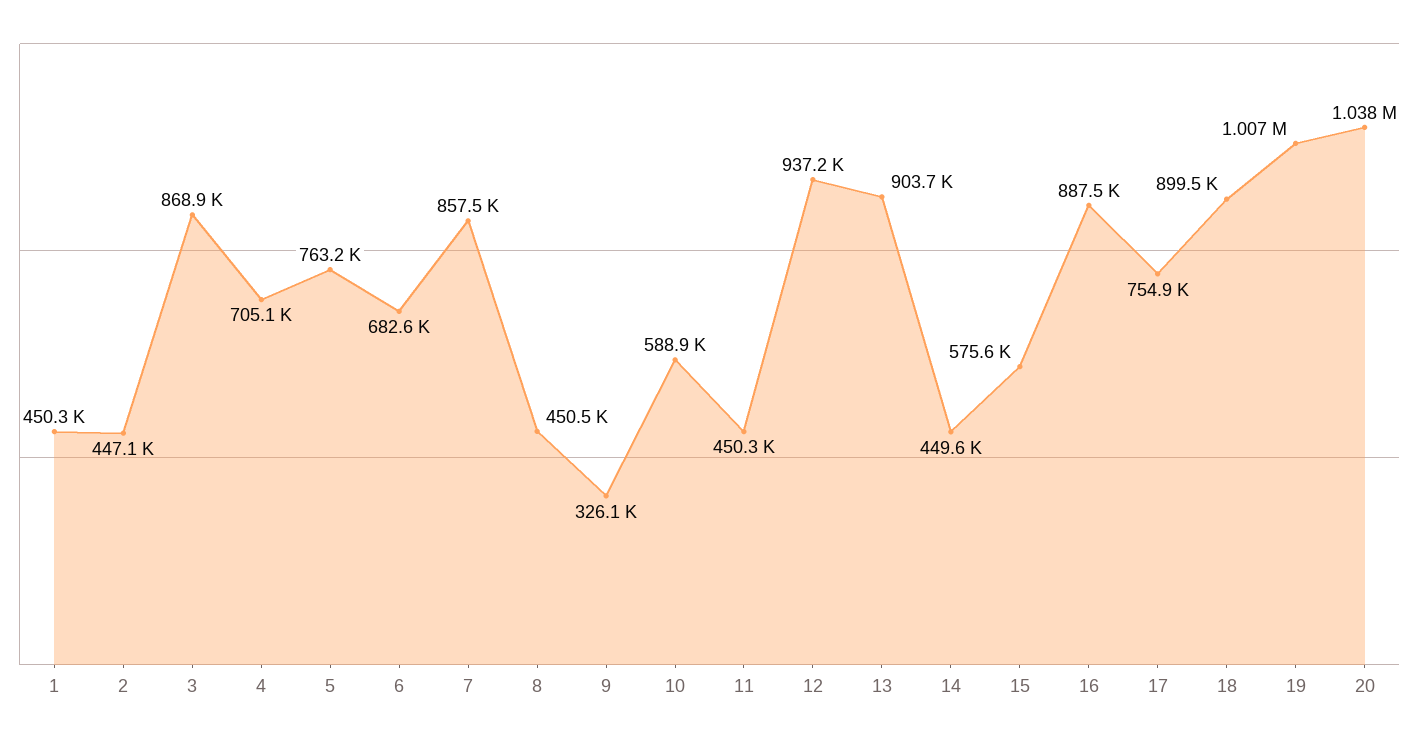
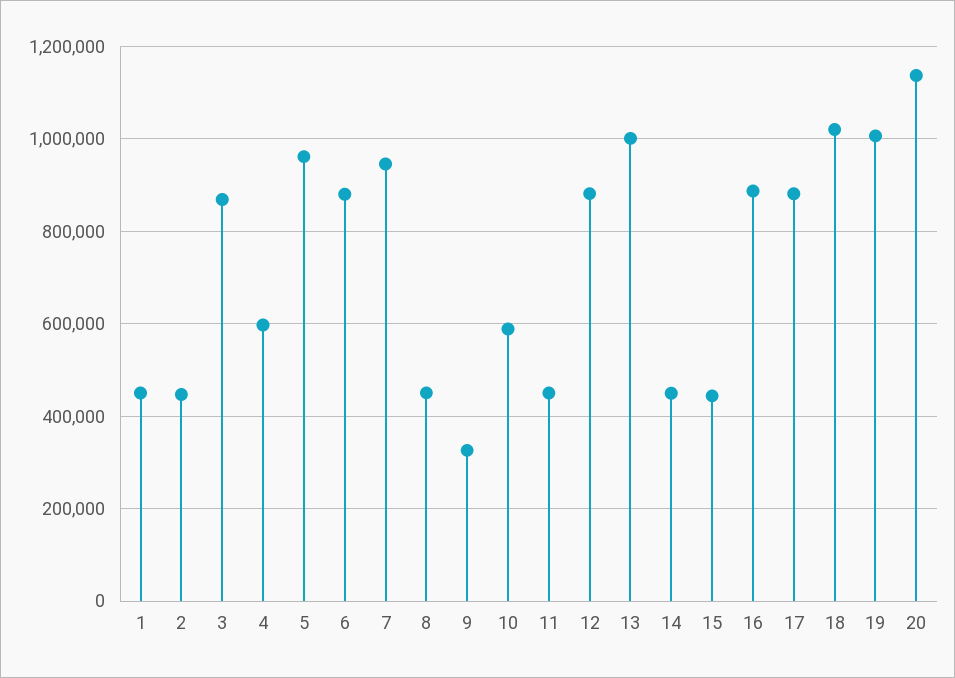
4: 705100 -> 600000
5: 763200 -> 960000
6: 682600 -> 880000
7: 857500 -> 940000
12: 937200 -> 880000
13: 903700 -> 1000000
15: 575600 -> 440000
17: 754900 -> 880000
18: 899500 -> 1020000
20: 1038000 -> 1140000

